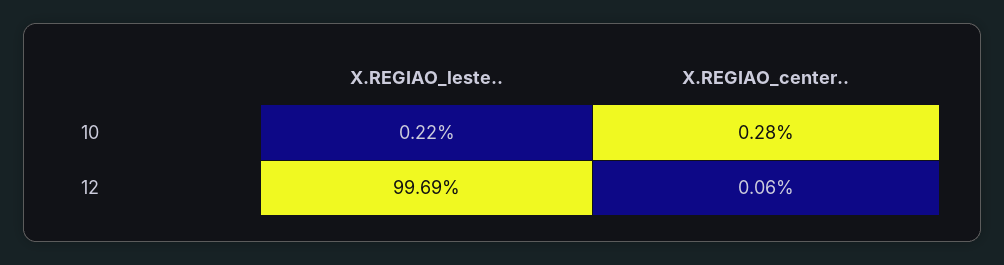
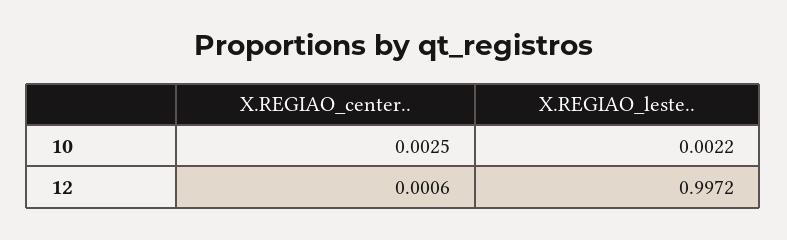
X.REGIAO_center.., 10: 0.0028 -> 0.0025
X.REGIAO_leste.., 12: 0.9969 -> 0.9972

